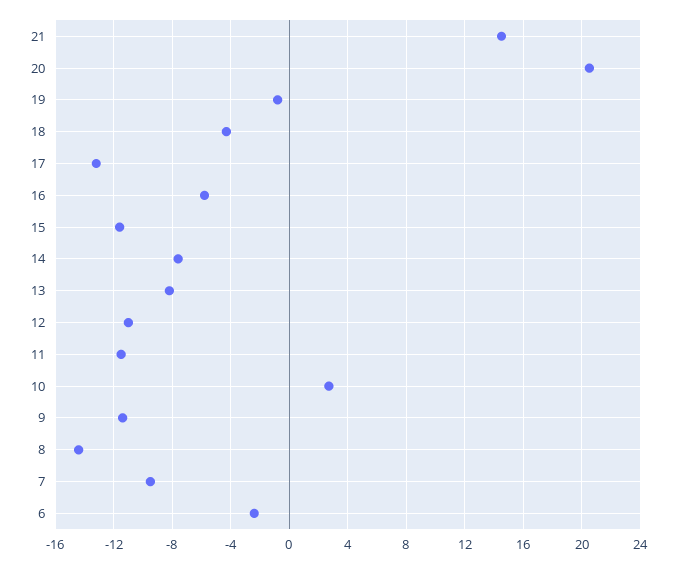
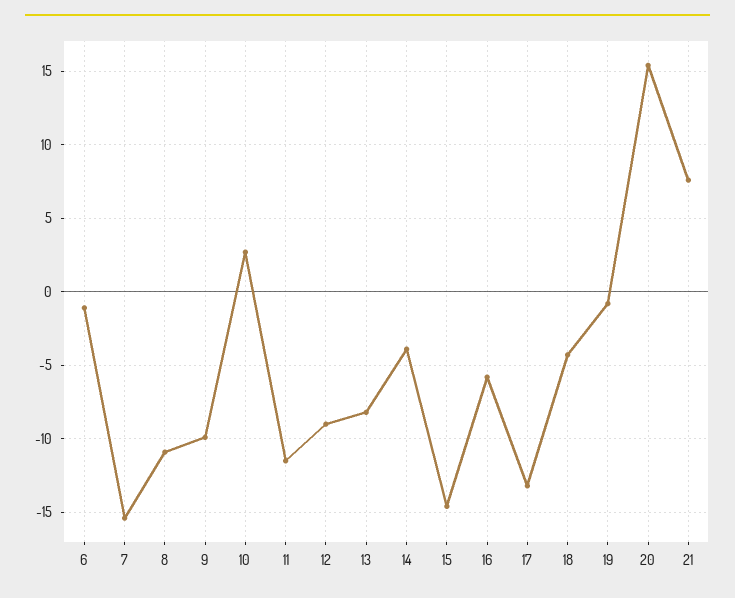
21: 14.5 -> 7.5
20: 20.5 -> 15.5
15: -11.5 -> -14.5
14: -7.5 -> -4
12: -11 -> -9
9: -11.5 -> -10
8: -14.5 -> -11
7: -9.5 -> -15.5
6: -2.5 -> -1

